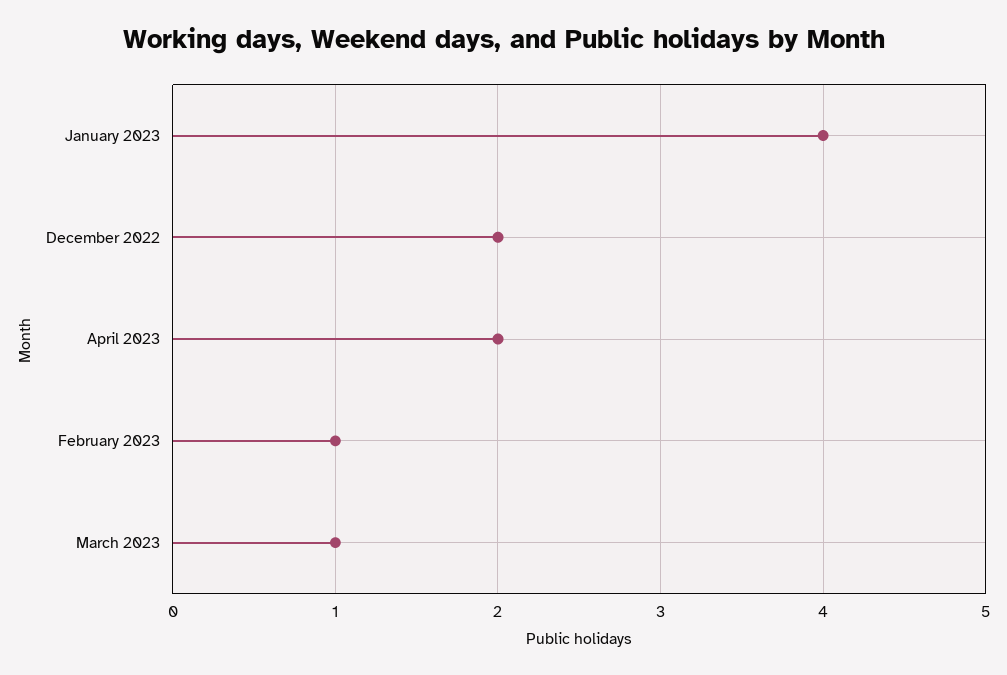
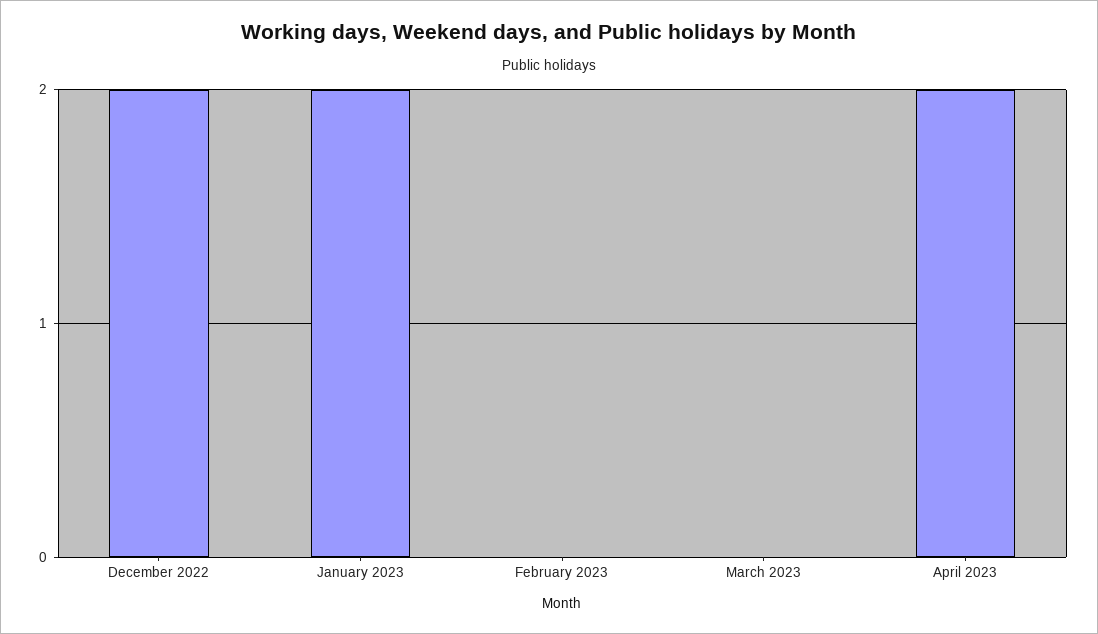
January 2023: 4 -> 2
February 2023: 1 -> 0
March 2023: 1 -> 0

